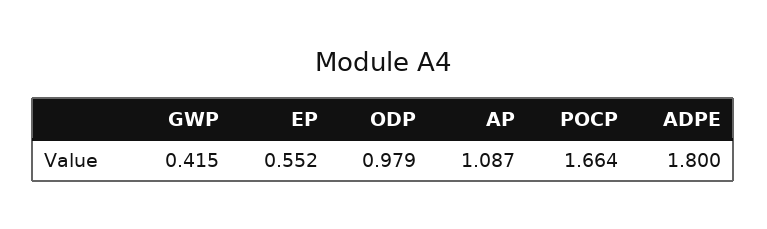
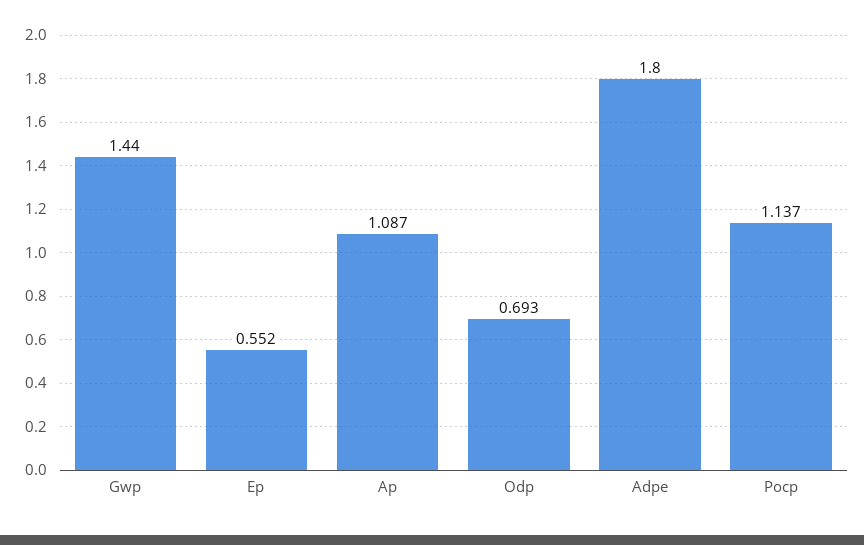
GWP: 0.415 -> 1.44
ODP: 0.979 -> 0.693
POCP: 1.664 -> 1.137

